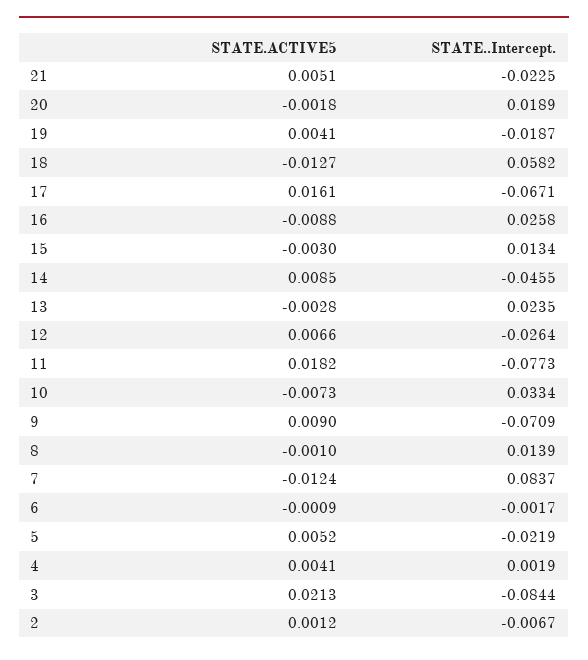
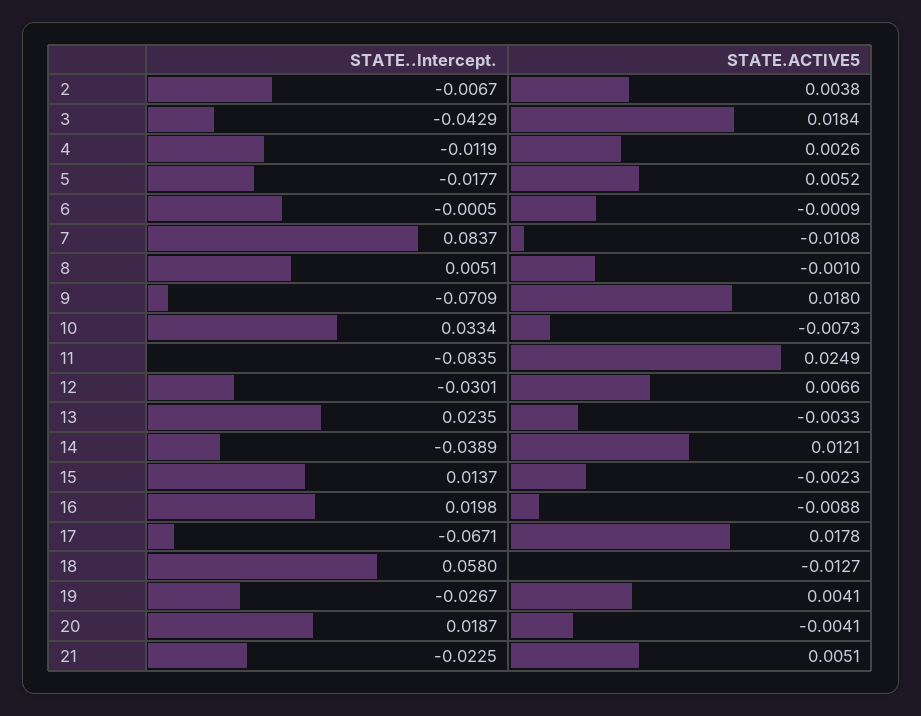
STATE.ACTIVE5, 20: -0.0018 -> -0.0041
STATE..Intercept., 20: 0.0189 -> 0.0187
STATE..Intercept., 19: -0.0187 -> -0.0267
STATE..Intercept., 18: 0.0582 -> 0.058
STATE.ACTIVE5, 17: 0.0161 -> 0.0178
STATE..Intercept., 16: 0.0258 -> 0.0198
STATE.ACTIVE5, 15: -0.003 -> -0.0023
STATE..Intercept., 15: 0.0134 -> 0.0137
STATE.ACTIVE5, 14: 0.0085 -> 0.0121
STATE..Intercept., 14: -0.0455 -> -0.0389
STATE.ACTIVE5, 13: -0.0028 -> -0.0033
STATE..Intercept., 12: -0.0264 -> -0.0301
STATE.ACTIVE5, 11: 0.0182 -> 0.0249
STATE..Intercept., 11: -0.0773 -> -0.0835
STATE.ACTIVE5, 9: 0.009 -> 0.018
STATE..Intercept., 8: 0.0139 -> 0.0051
STATE.ACTIVE5, 7: -0.0124 -> -0.0108
STATE..Intercept., 6: -0.0017 -> -0.0005
STATE..Intercept., 5: -0.0219 -> -0.0177
STATE.ACTIVE5, 4: 0.0041 -> 0.0026
STATE..Intercept., 4: 0.0019 -> -0.0119
STATE.ACTIVE5, 3: 0.0213 -> 0.0184
STATE..Intercept., 3: -0.0844 -> -0.0429
STATE.ACTIVE5, 2: 0.0012 -> 0.0038

